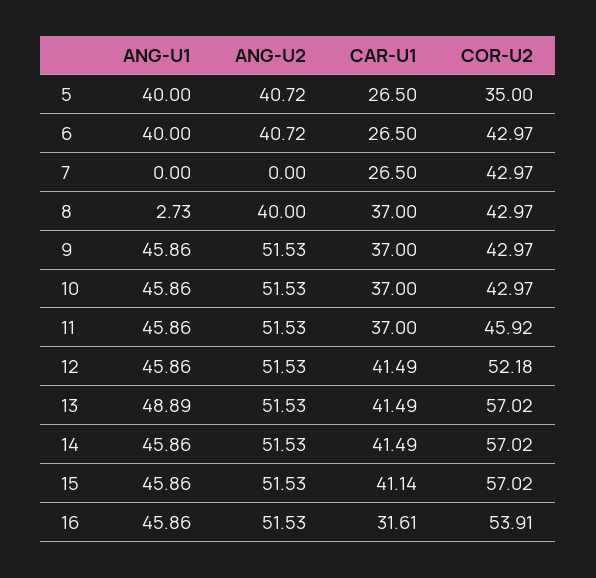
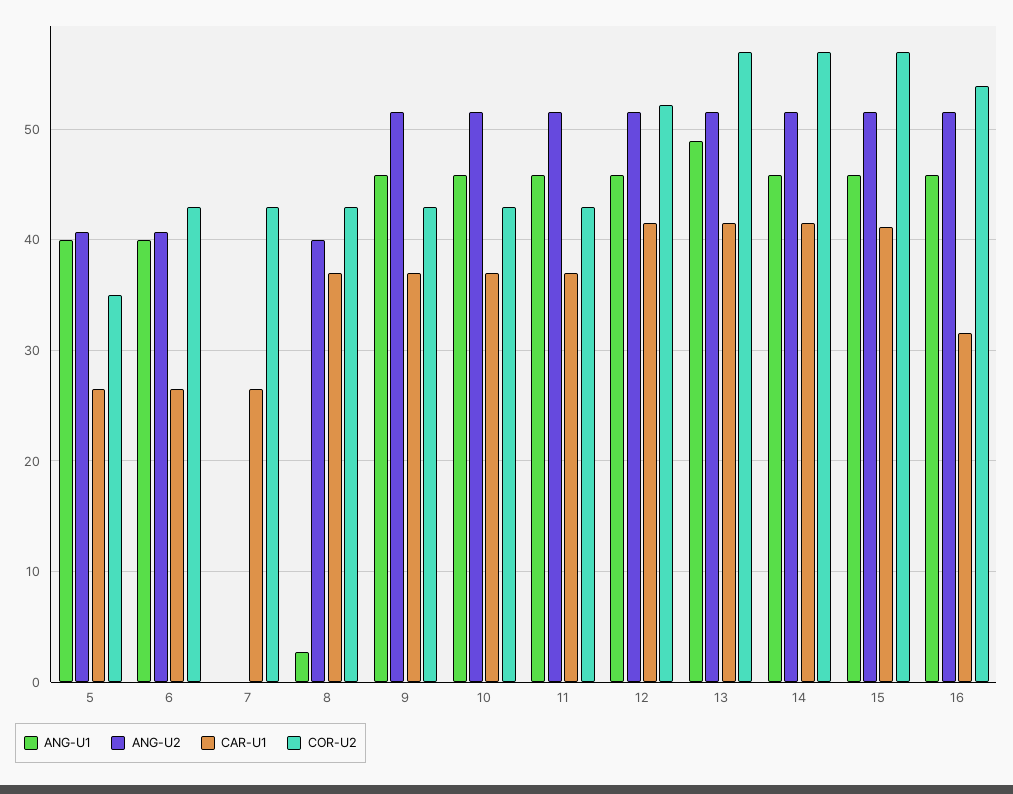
COR-U2, 11: 45.92 -> 43

